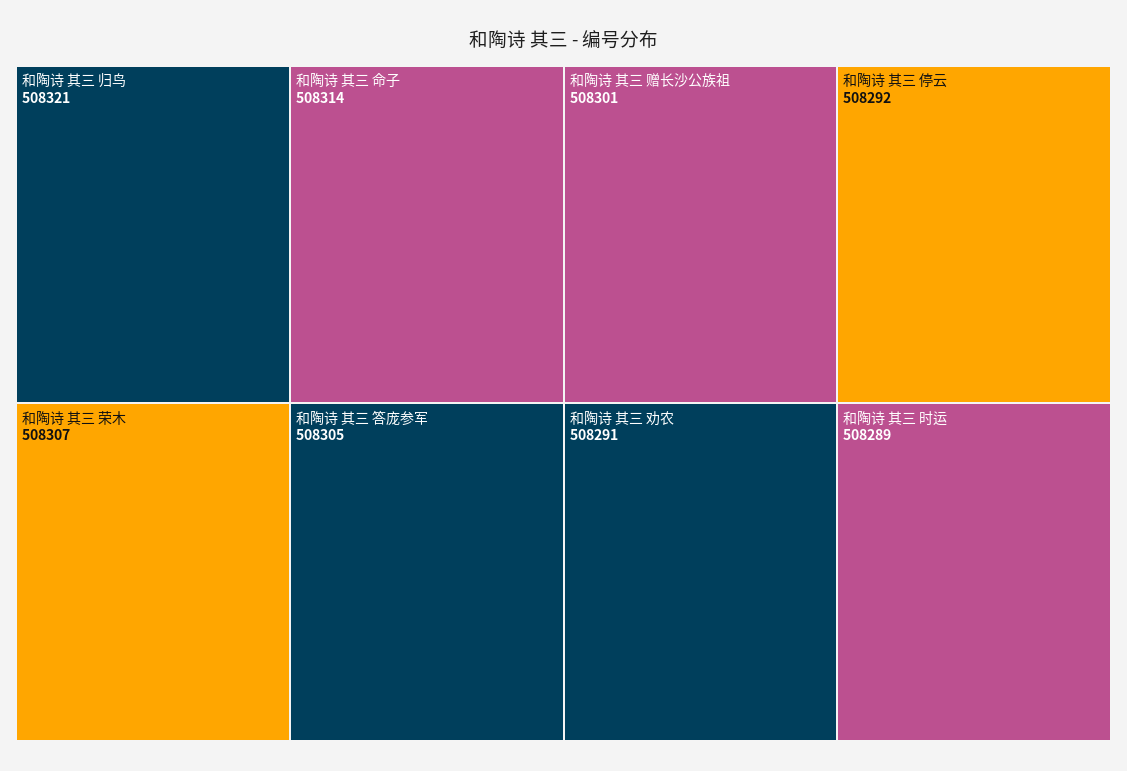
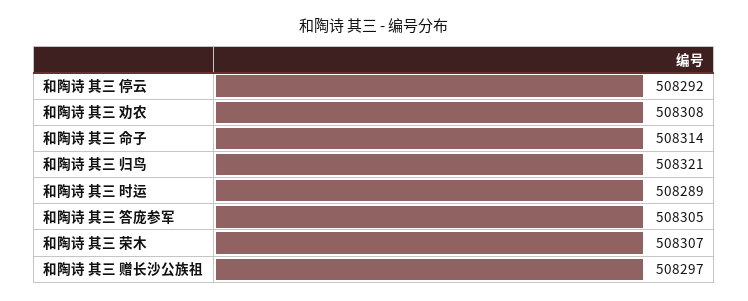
和陶诗 其三 赠长沙公族祖: 508301 -> 508297
和陶诗 其三 劝农: 508291 -> 508308

